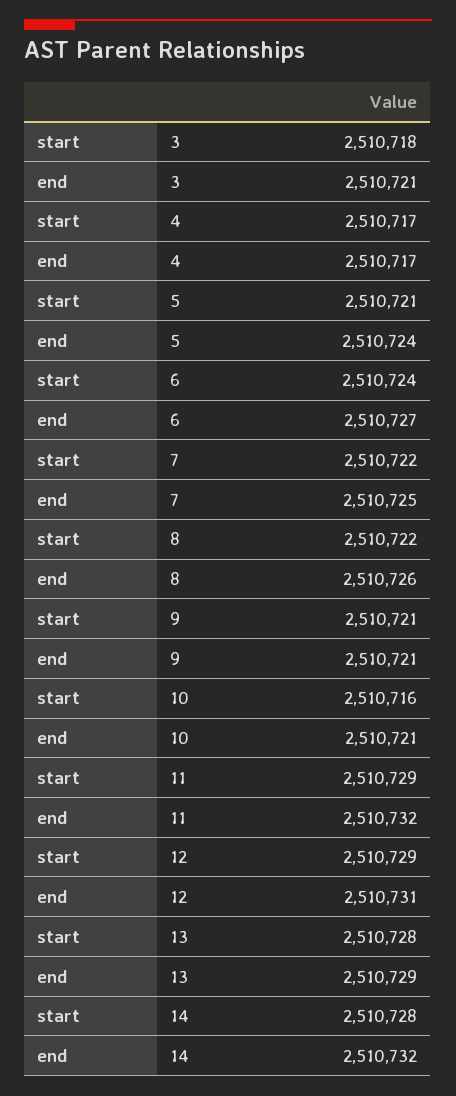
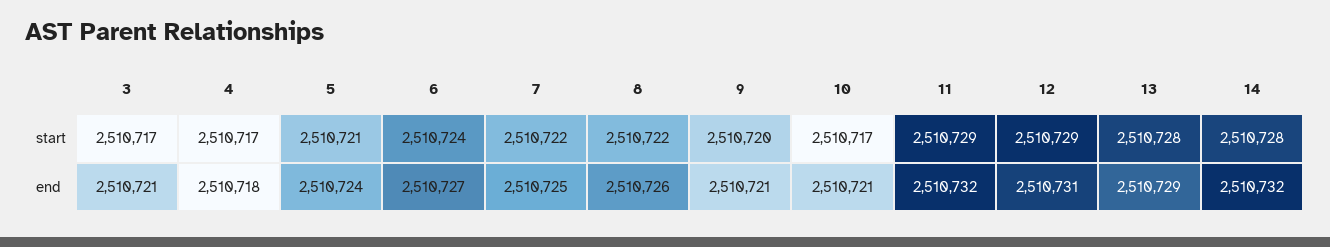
start, 3: 2510718 -> 2510717
end, 4: 2510717 -> 2510718
start, 9: 2510721 -> 2510720
start, 10: 2510716 -> 2510717

